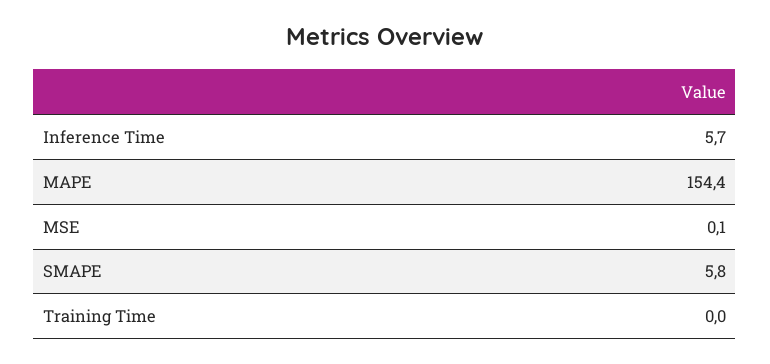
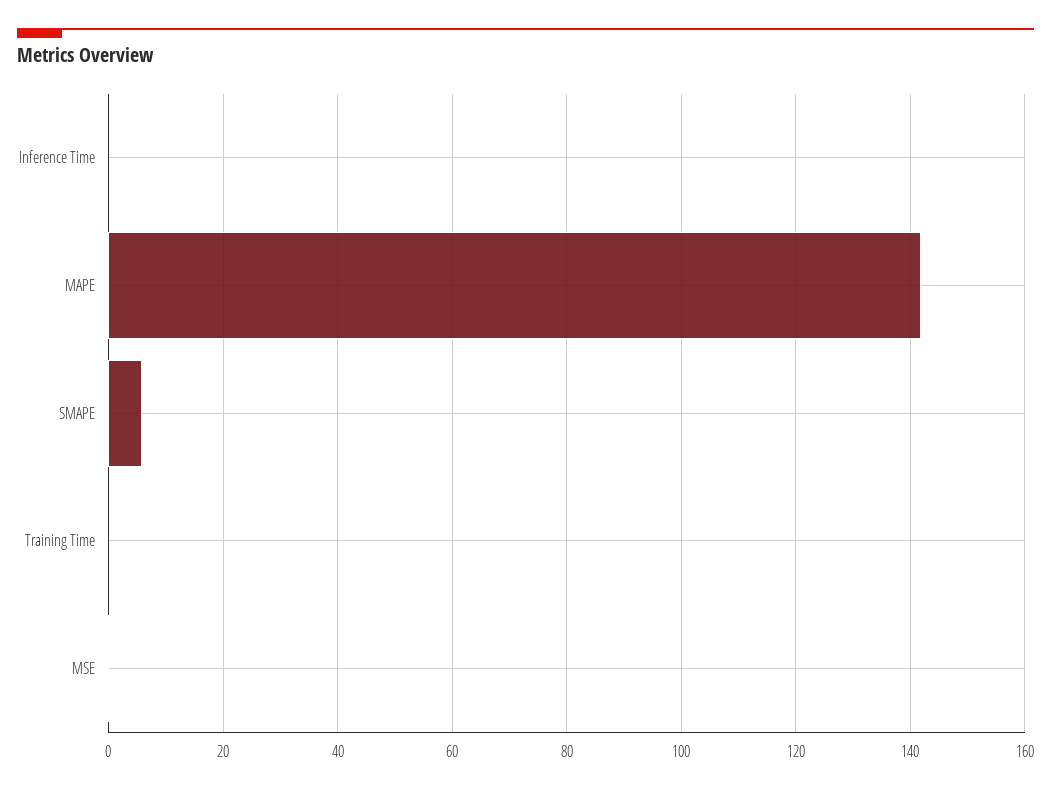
Inference Time: 5.7 -> 0
MAPE: 154.4 -> 142

